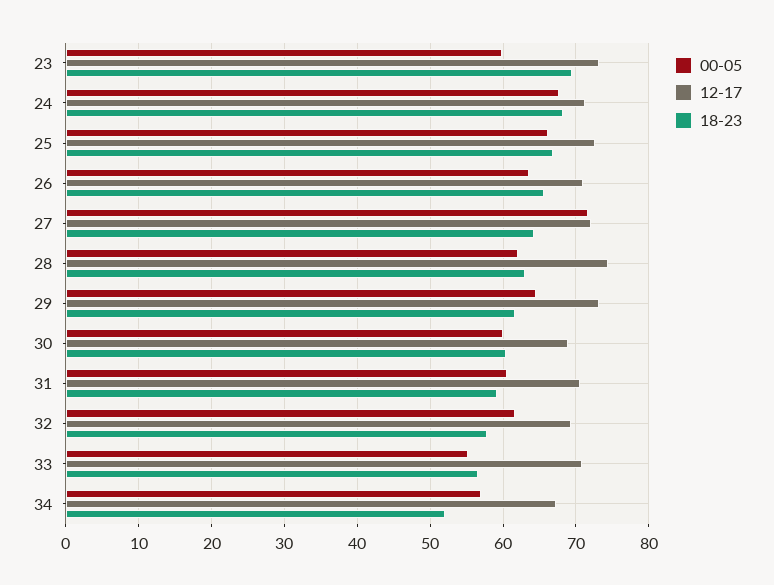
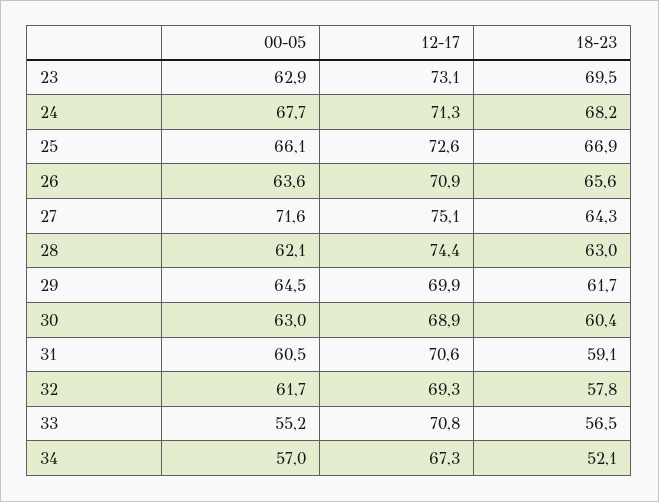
00-05, 23: 60 -> 62.9
12-17, 27: 72 -> 75.1
12-17, 29: 73 -> 69.9
00-05, 30: 60 -> 63

